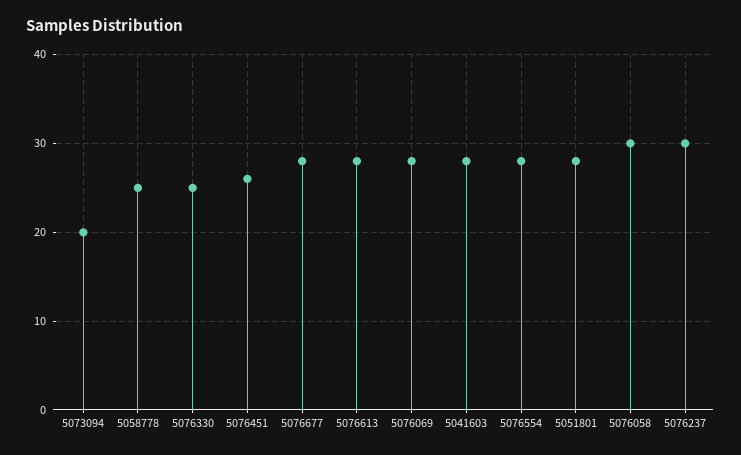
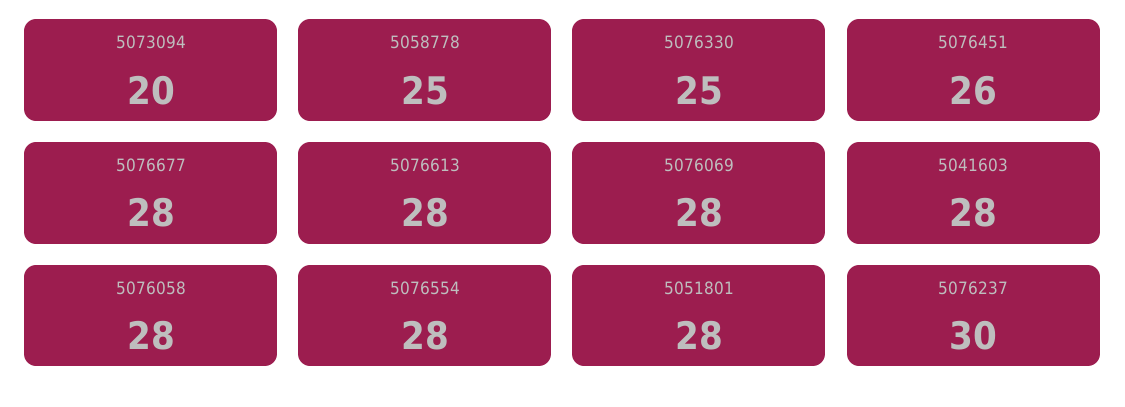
5076058: 30 -> 28

